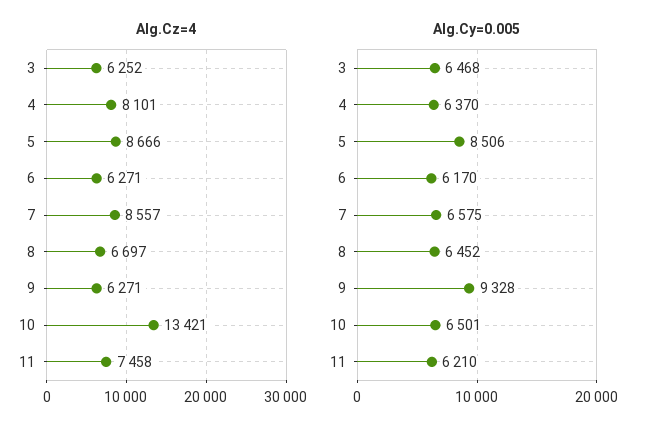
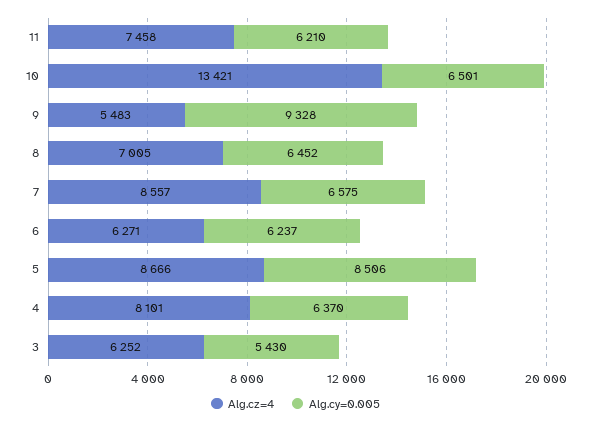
Alg.Cz=4, 8: 6697 -> 7005
Alg.Cz=4, 9: 6271 -> 5483
Alg.Cy=0.005, 3: 6468 -> 5430
Alg.Cy=0.005, 6: 6170 -> 6237

